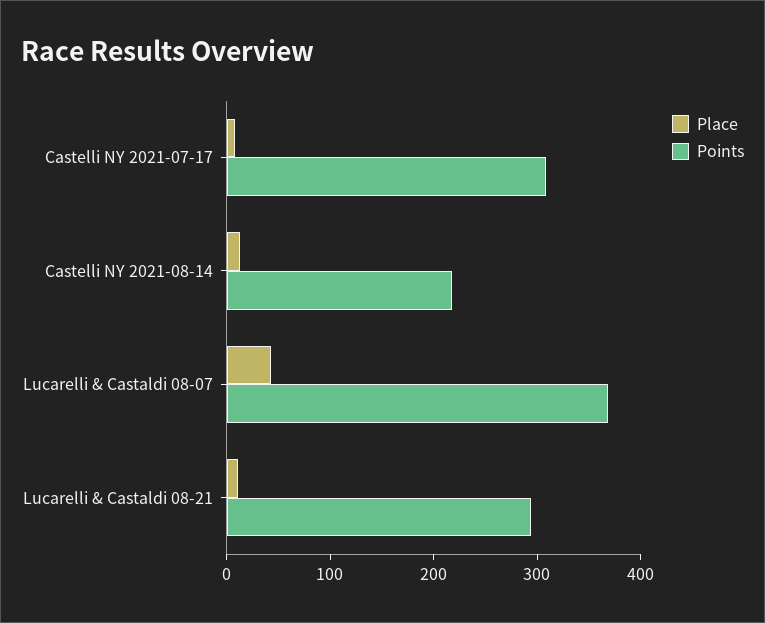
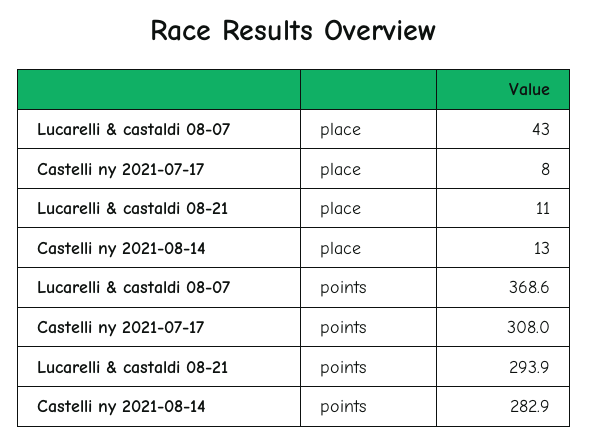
Points, Castelli NY 2021-08-14: 220 -> 282.9

